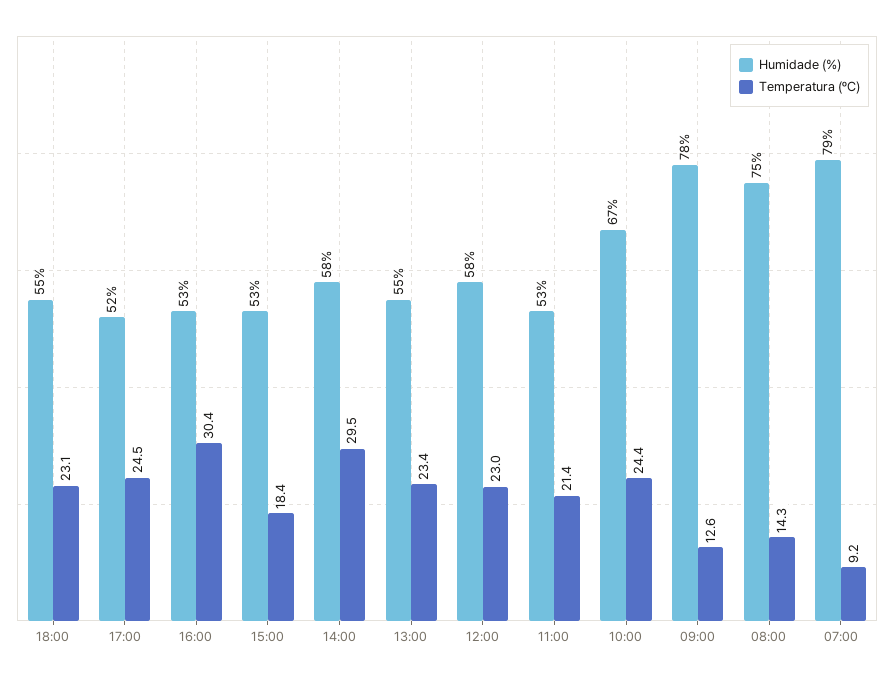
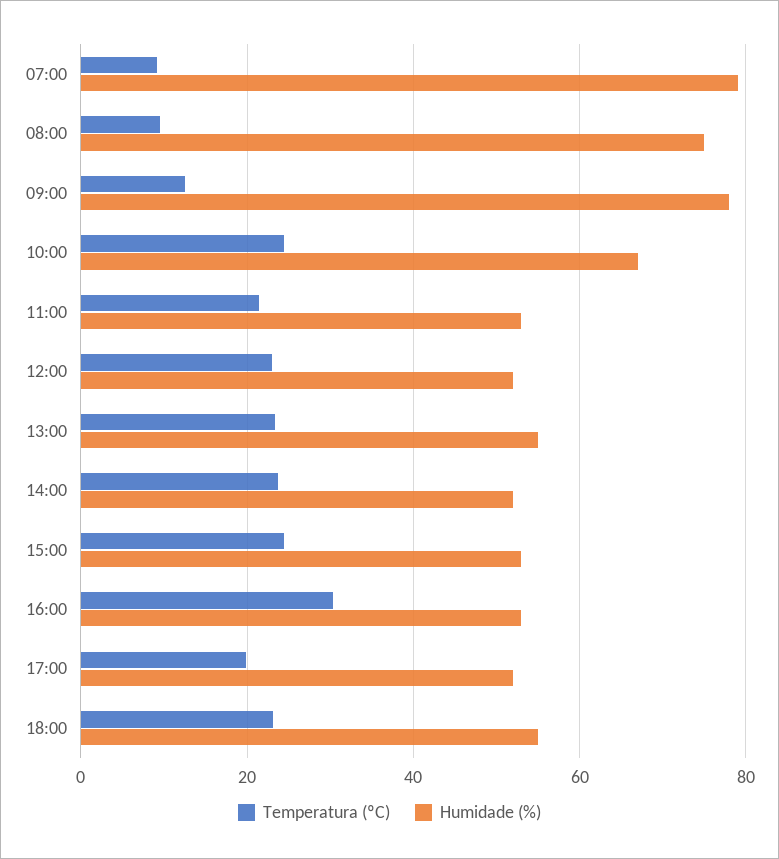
Temperatura (ºC), 17:00: 24.5 -> 20
Temperatura (ºC), 15:00: 18.4 -> 24
Humidade (%), 14:00: 58 -> 52
Temperatura (ºC), 14:00: 29.5 -> 24
Humidade (%), 12:00: 58 -> 52
Temperatura (ºC), 08:00: 14.3 -> 10

